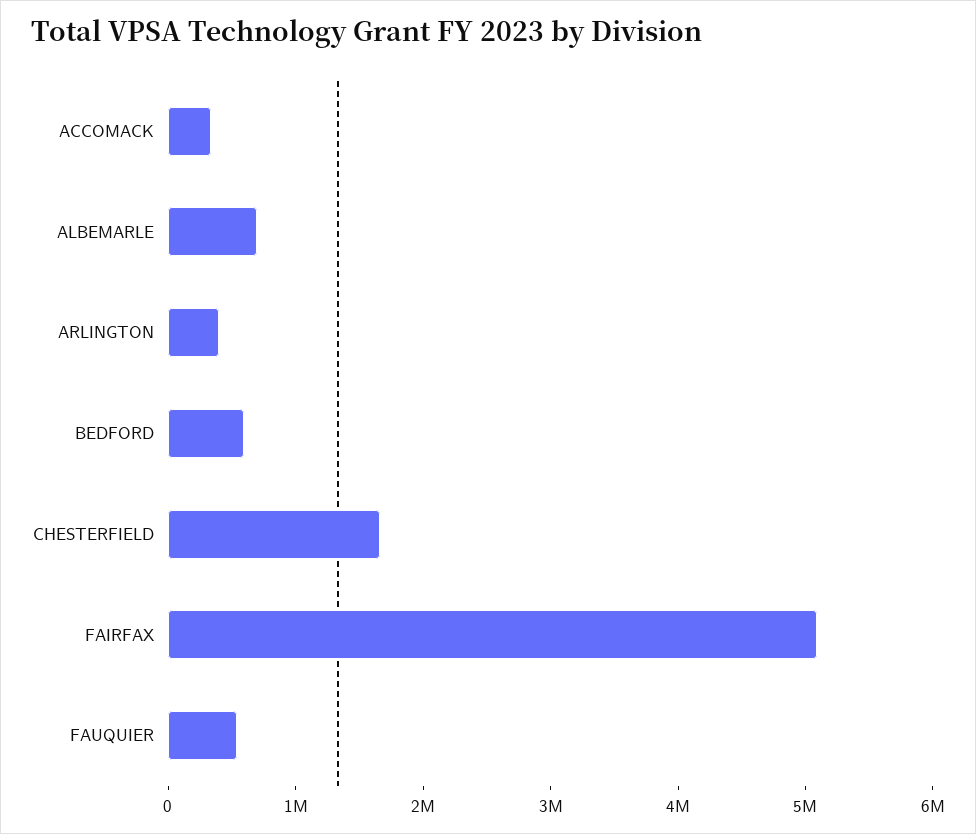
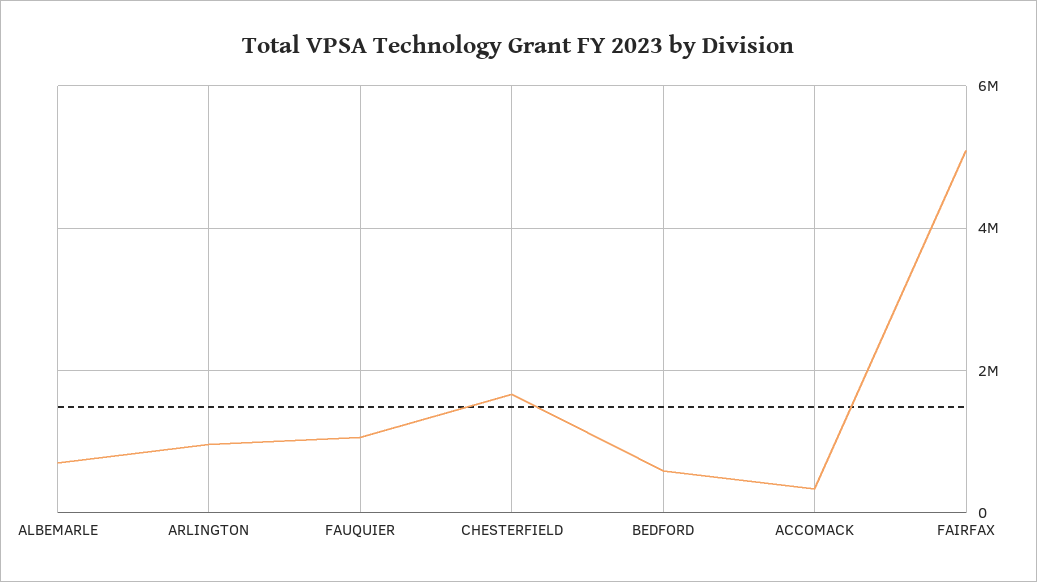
ARLINGTON: 400000 -> 1000000
FAUQUIER: 600000 -> 1000000

